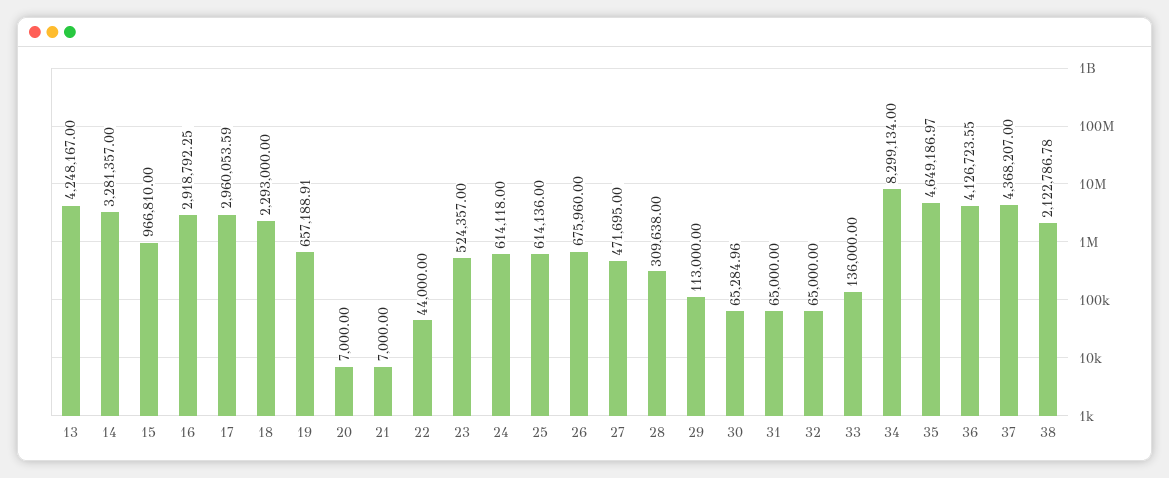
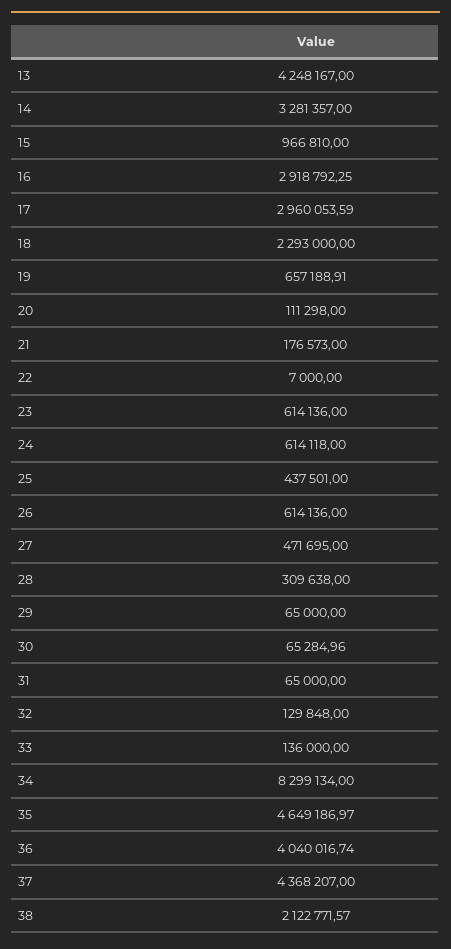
20: 7000 -> 111298
21: 7000 -> 176573
22: 44000 -> 7000
23: 524357 -> 614136
25: 614136 -> 437501
26: 675960 -> 614136
29: 113000 -> 65000
32: 65000 -> 129848
36: 4126723.55 -> 4040016.74
38: 2122786.78 -> 2122771.57

